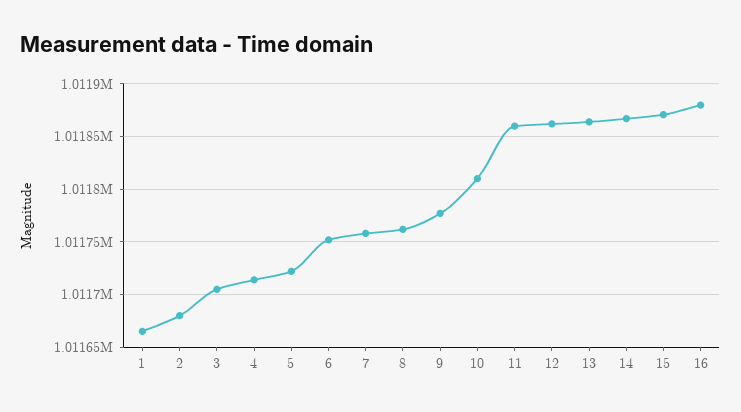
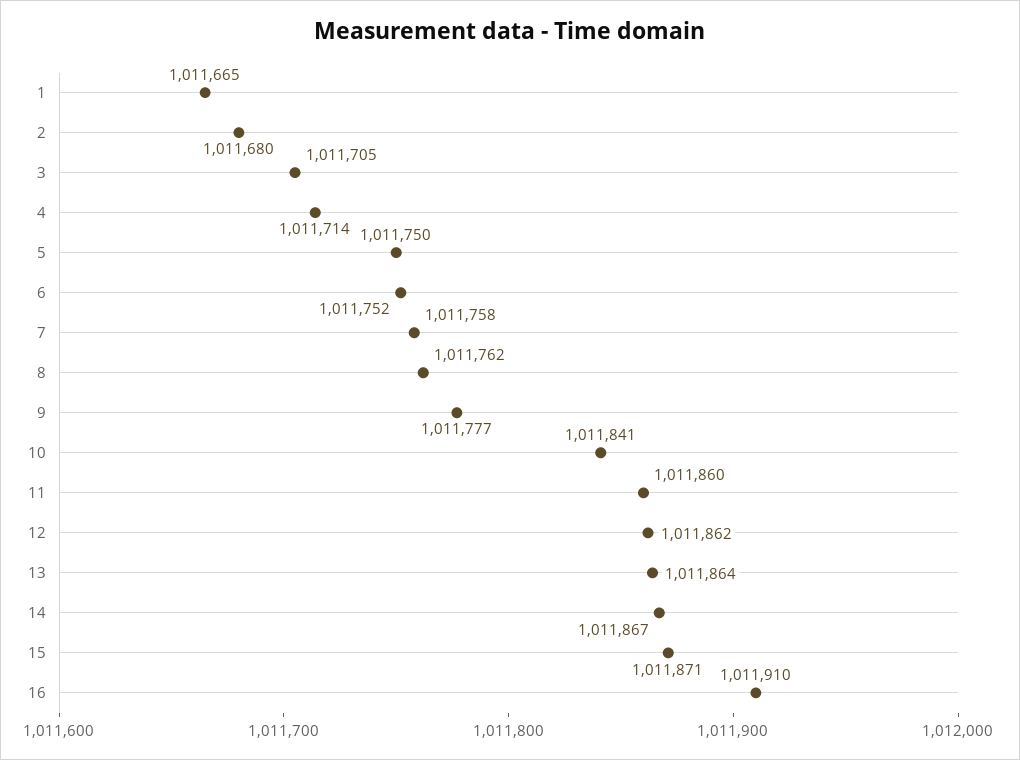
5: 1011720 -> 1011750
10: 1011810 -> 1011841
16: 1011880 -> 1011910

